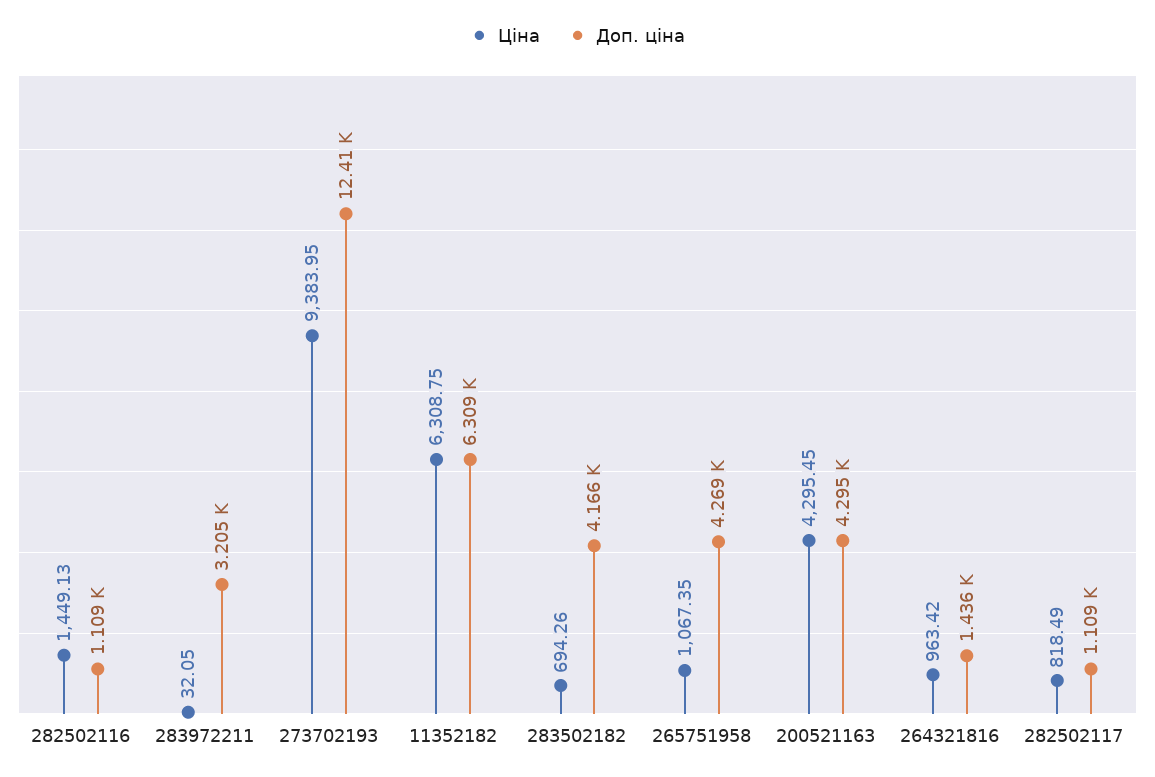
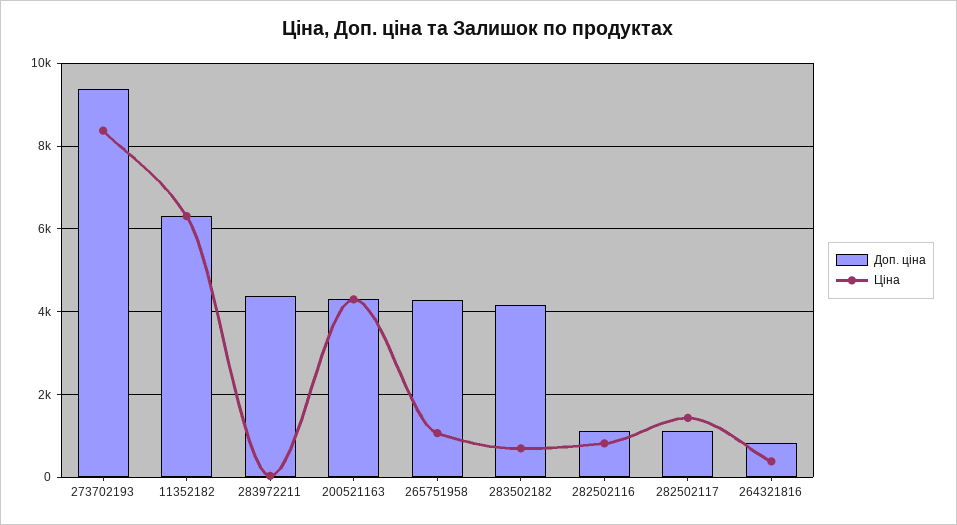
Ціна, 282502116: 1449.13 -> 800
Доп. ціна, 283972211: 3205 -> 4400
Ціна, 273702193: 9383.95 -> 8400
Доп. ціна, 273702193: 12410 -> 9400
Ціна, 264321816: 963.42 -> 400
Доп. ціна, 264321816: 1436 -> 800
Ціна, 282502117: 818.49 -> 1400

